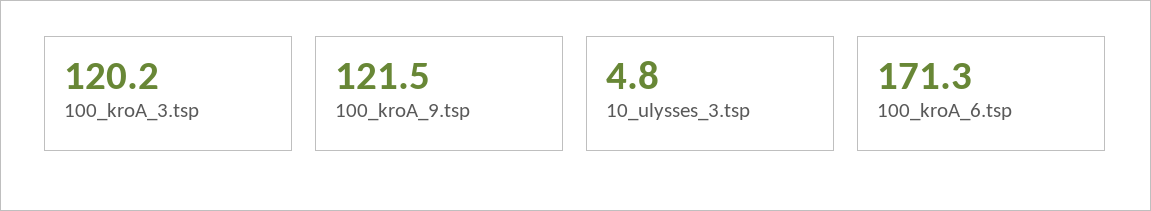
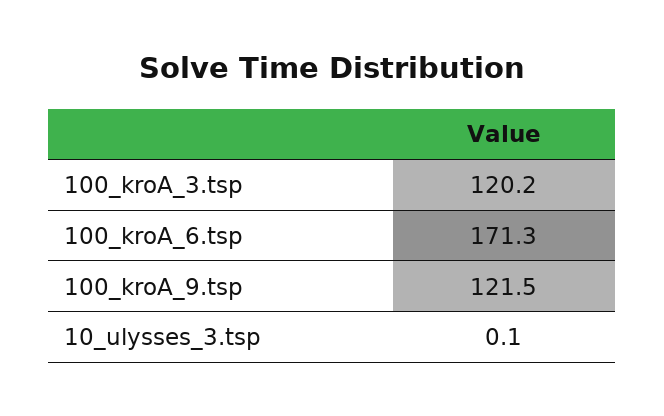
10_ulysses_3.tsp: 4.8 -> 0.1

